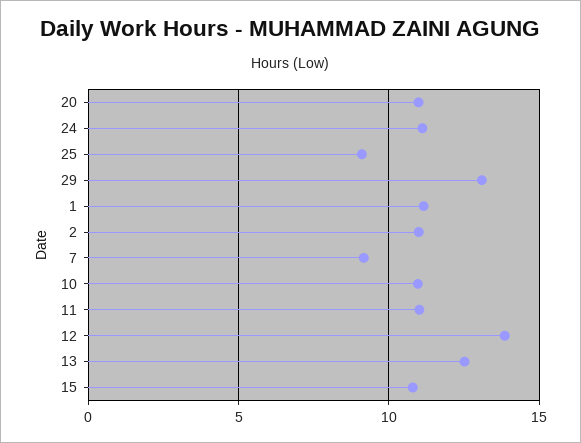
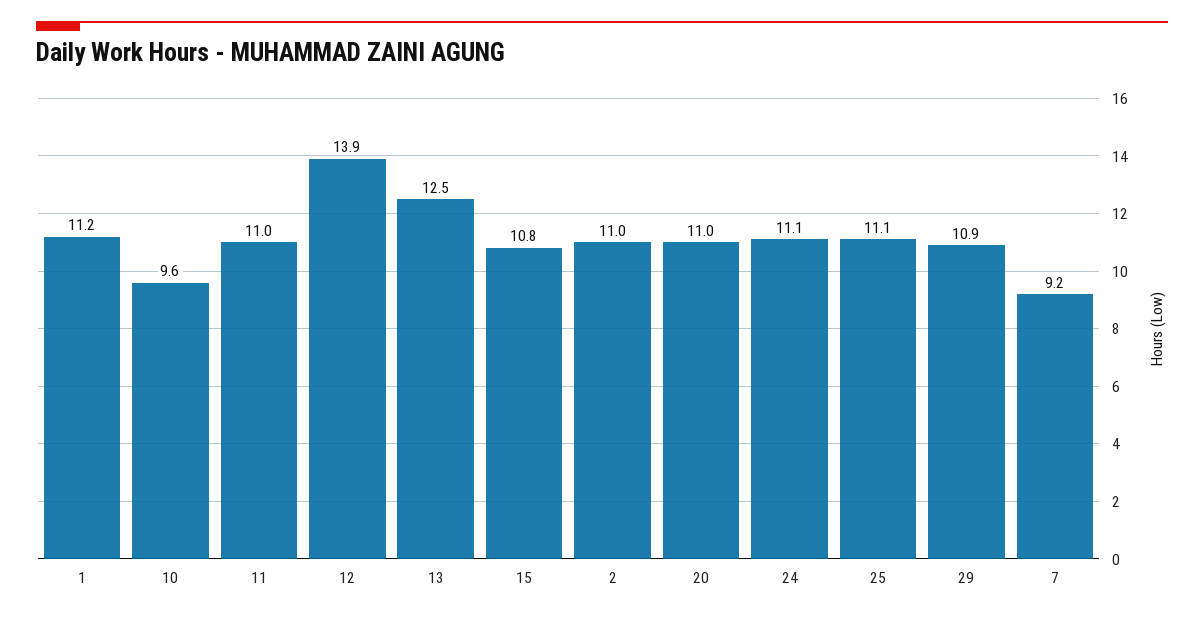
25: 9 -> 11.1
29: 13 -> 10.9
10: 11 -> 9.6

